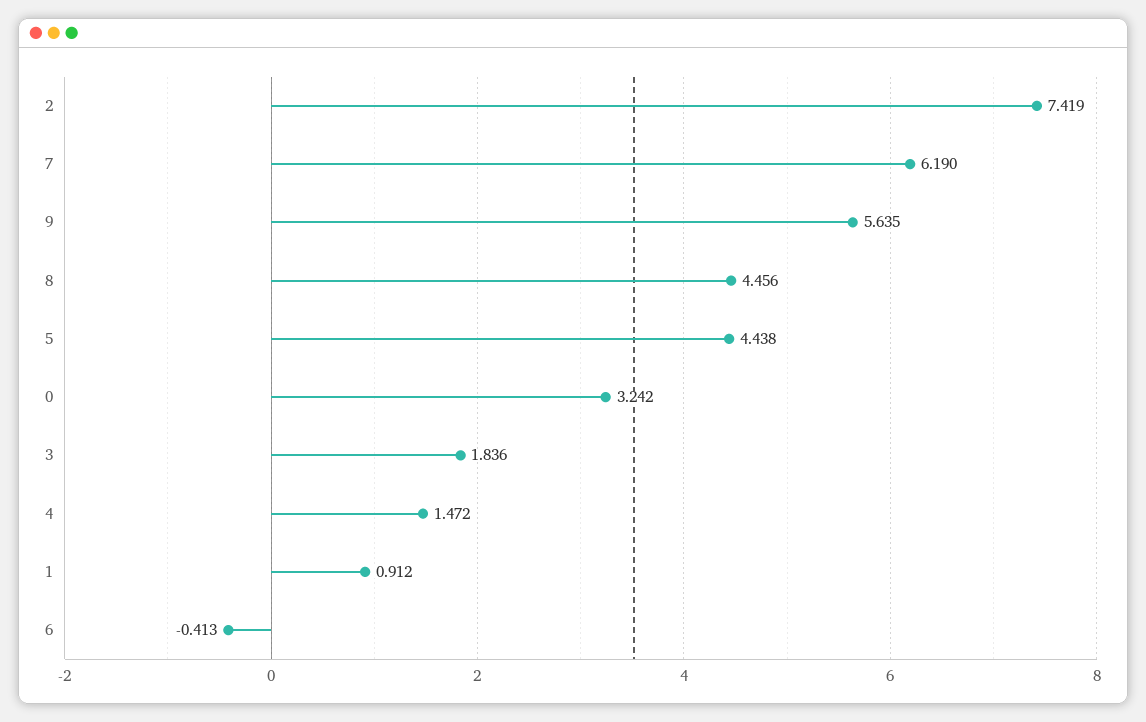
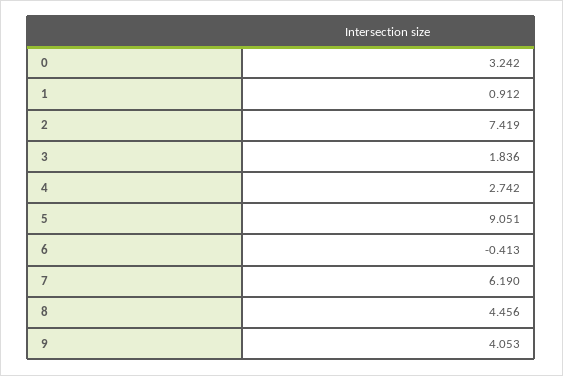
9: 5.635 -> 4.053
5: 4.438 -> 9.051
4: 1.472 -> 2.742

